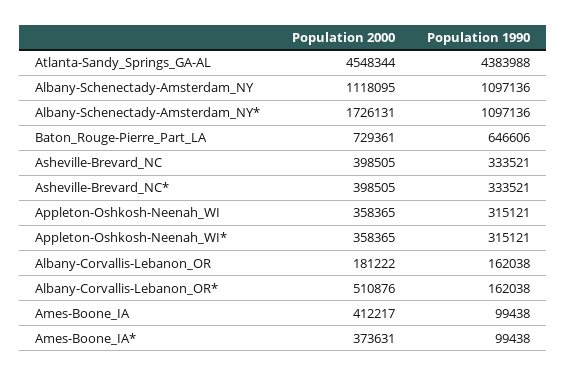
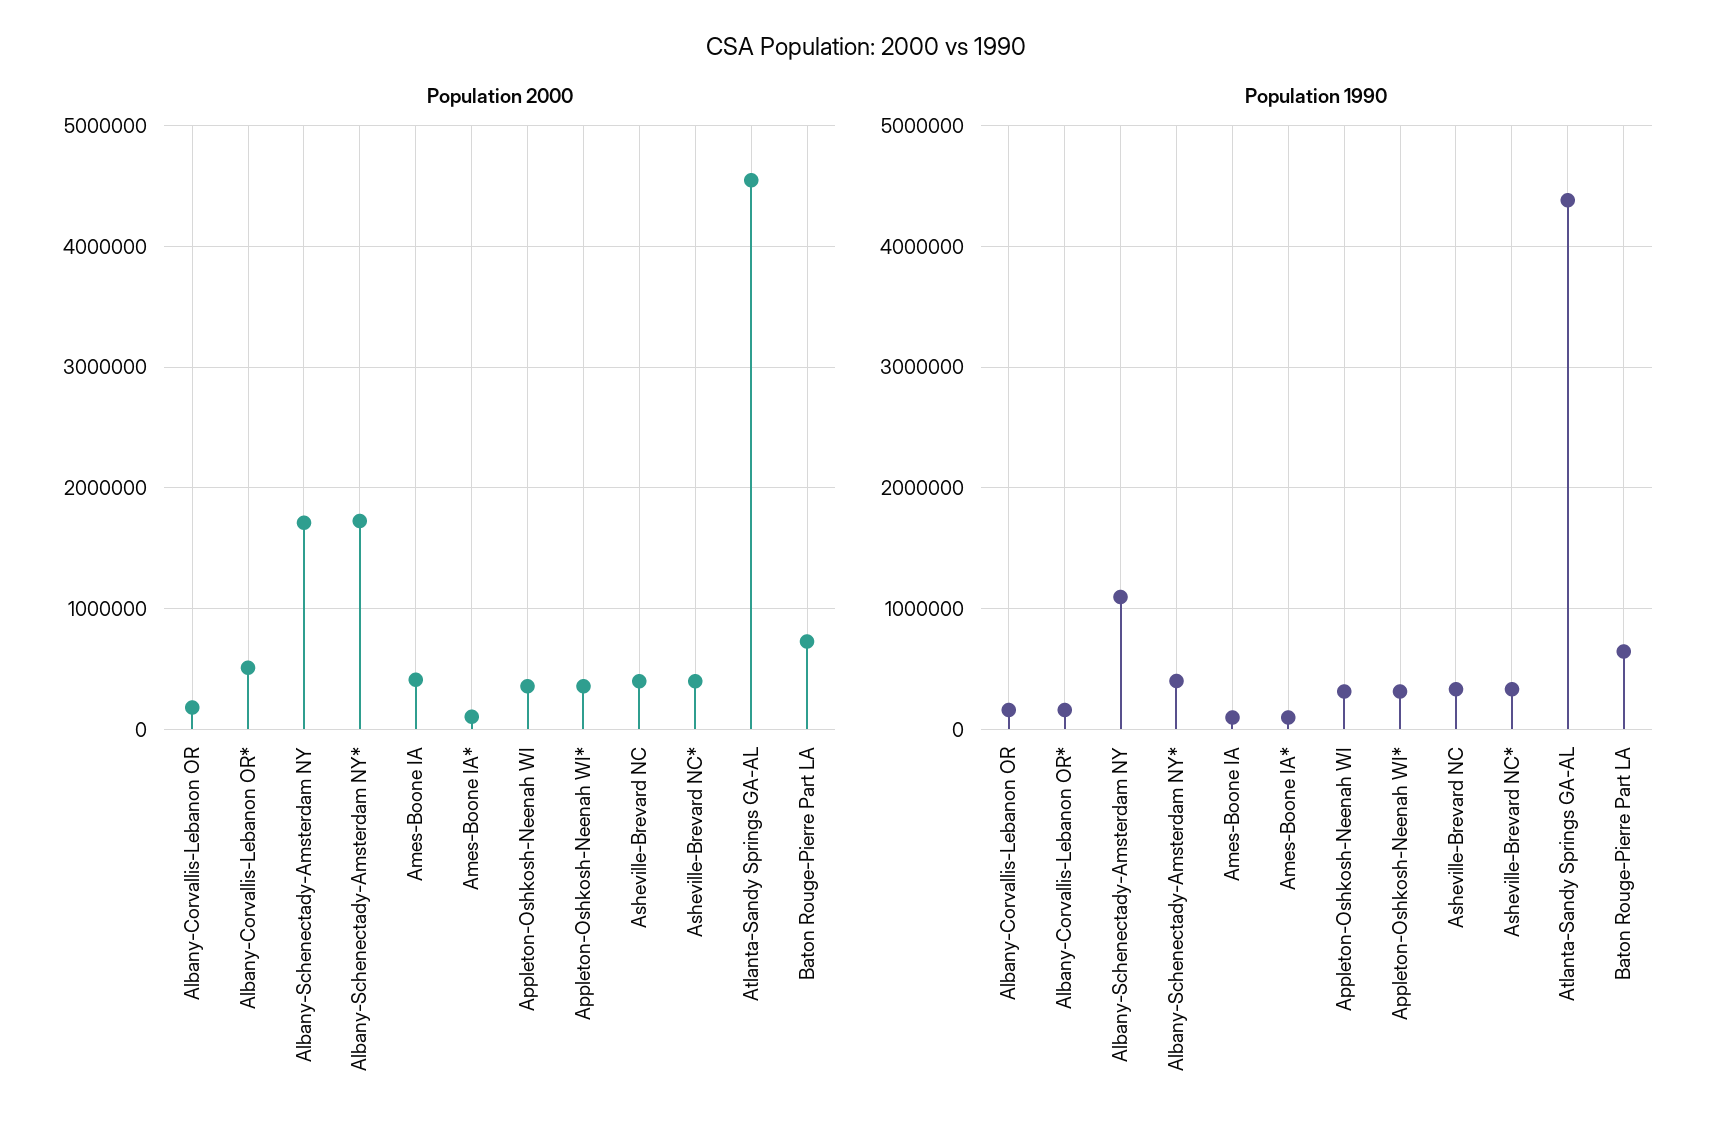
Population 2000, Albany-Schenectady-Amsterdam_NY: 1118095 -> 1700000
Population 1990, Albany-Schenectady-Amsterdam_NY*: 1097136 -> 400000
Population 2000, Ames-Boone_IA*: 373631 -> 100000

